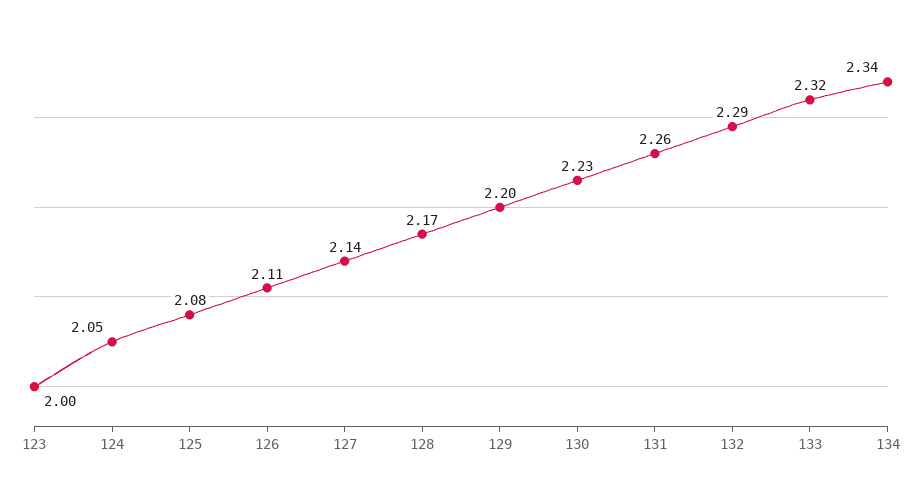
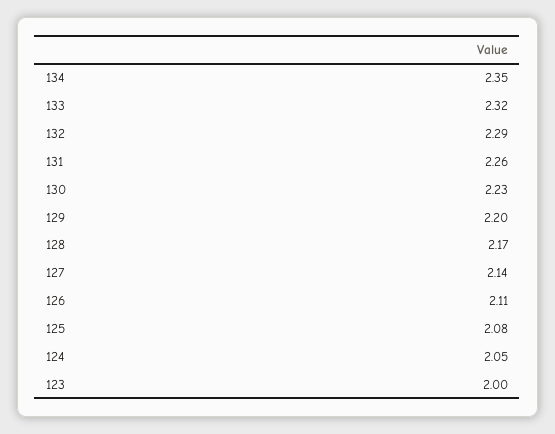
134: 2.34 -> 2.35

